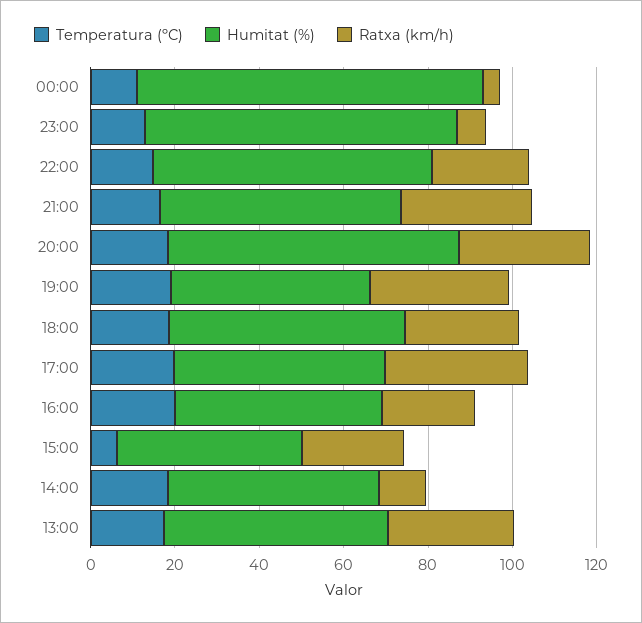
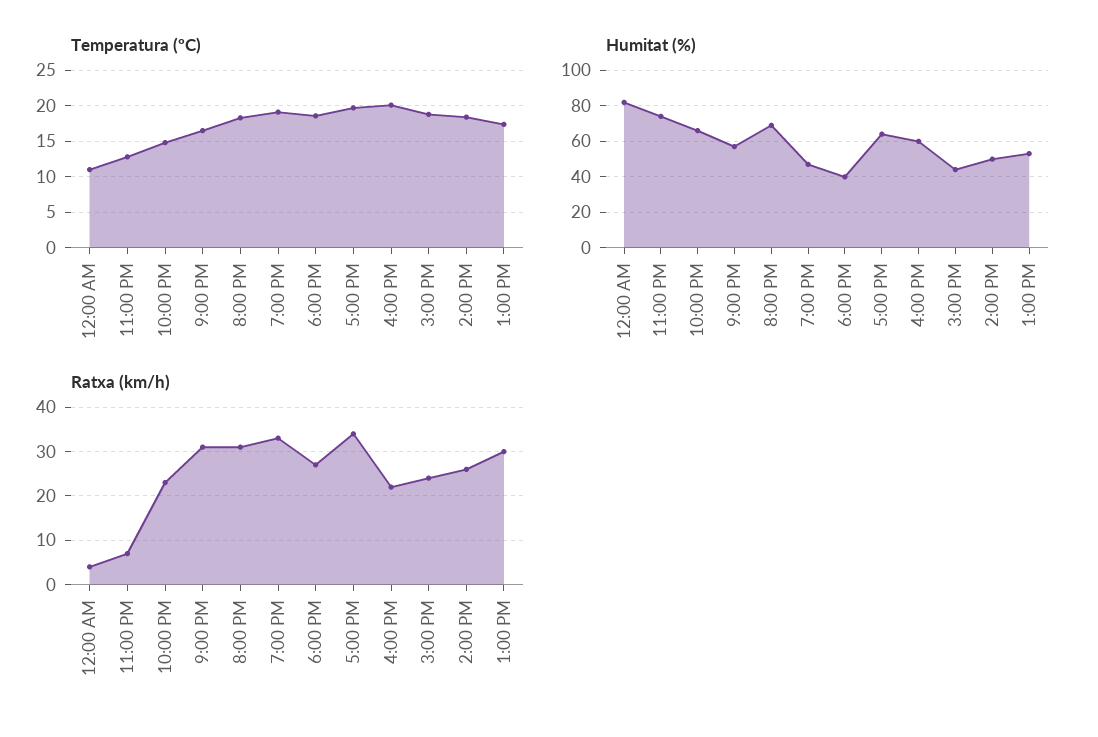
Humitat (%), 18:00: 55 -> 40
Humitat (%), 17:00: 50 -> 65
Humitat (%), 16:00: 50 -> 60
Temperatura (ºC), 15:00: 5 -> 19
Ratxa (km/h), 14:00: 10 -> 25

